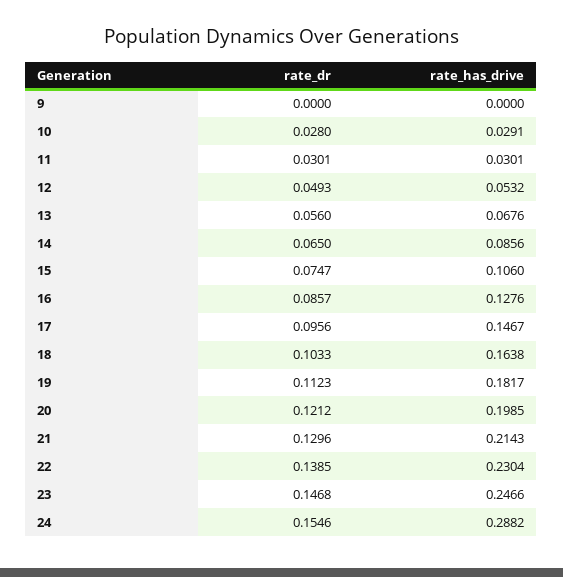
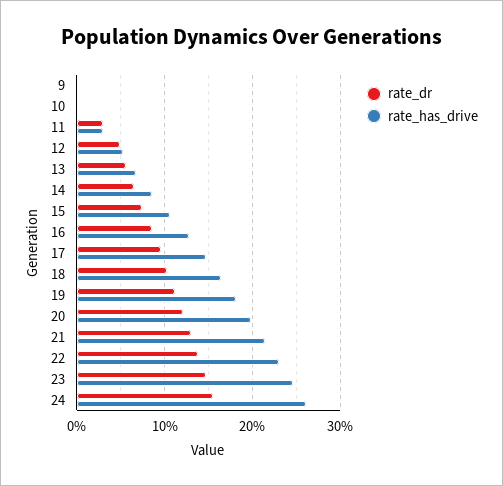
rate_dr, 10: 0.028 -> 0
rate_has_drive, 10: 0.0291 -> 0
rate_has_drive, 24: 0.2882 -> 0.26

